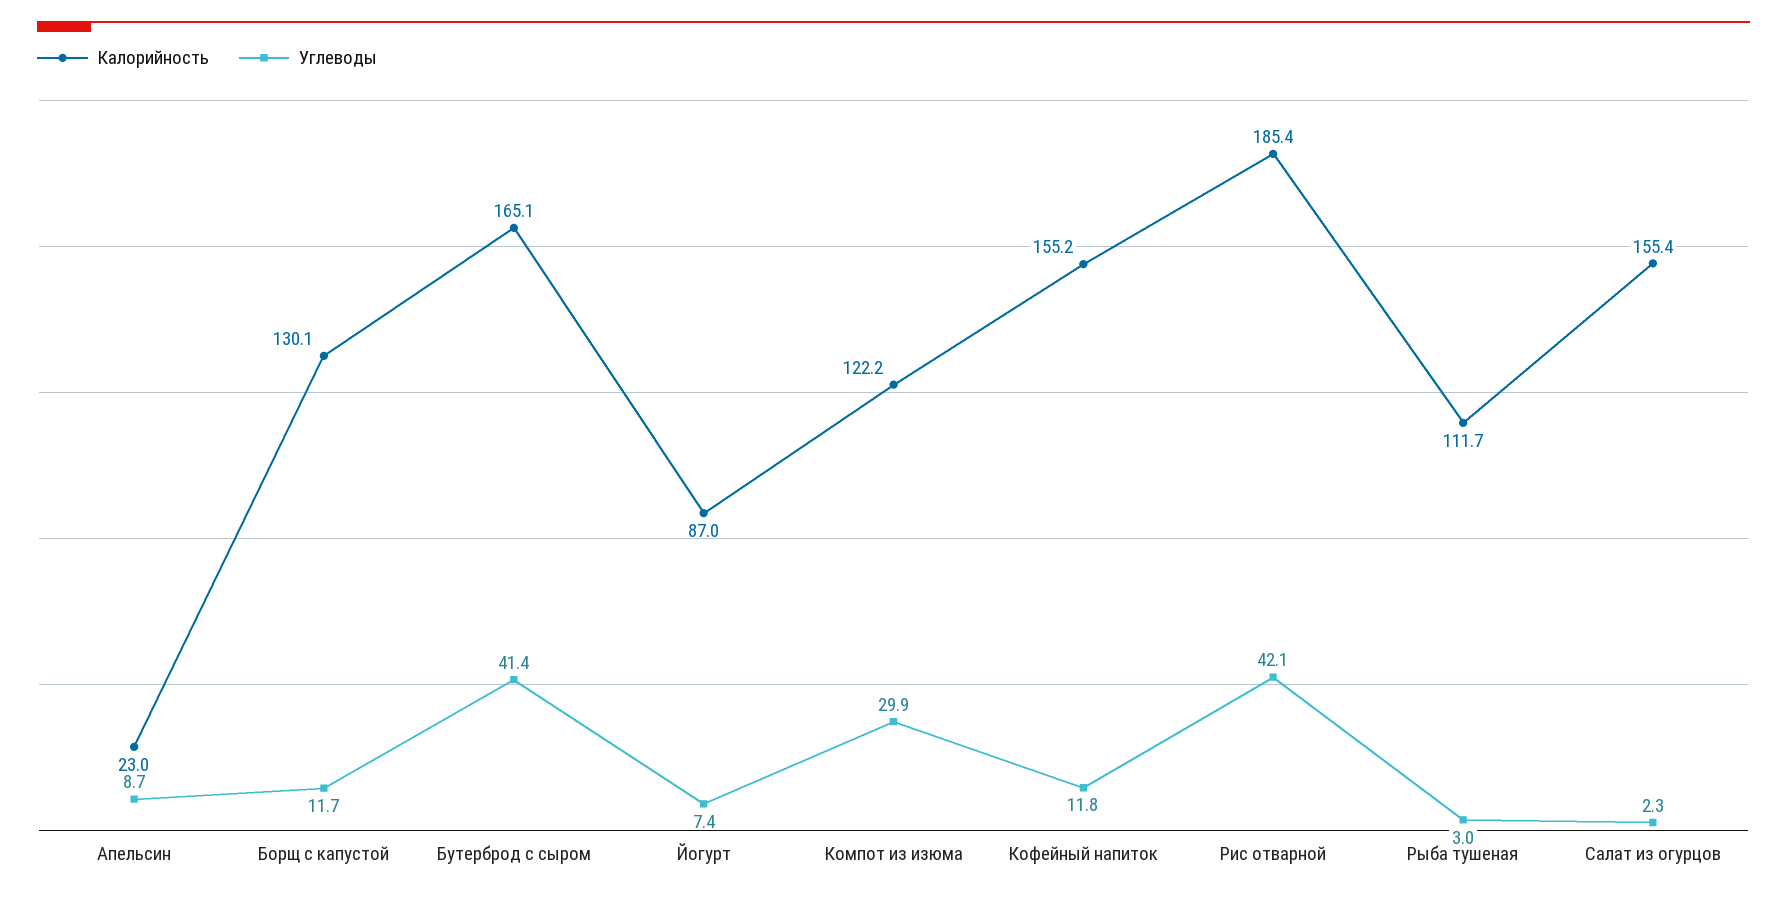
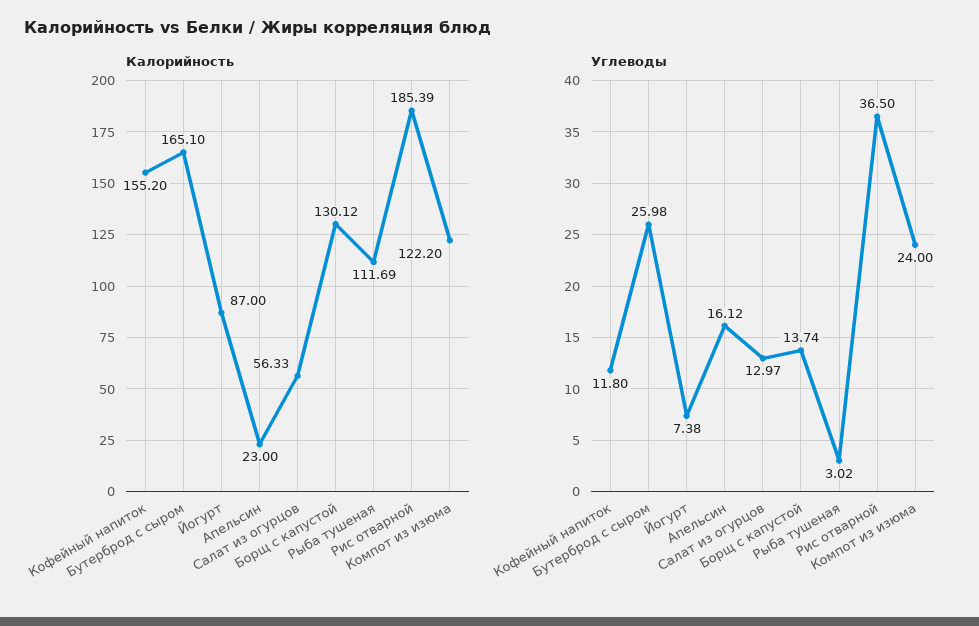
Углеводы, Апельсин: 8.7 -> 16.12
Углеводы, Борщ с капустой: 11.7 -> 13.74
Углеводы, Бутерброд с сыром: 41.4 -> 25.98
Углеводы, Компот из изюма: 29.9 -> 24
Углеводы, Рис отварной: 42.1 -> 36.5
Калорийность, Салат из огурцов: 155.4 -> 56.33
Углеводы, Салат из огурцов: 2.3 -> 12.97

